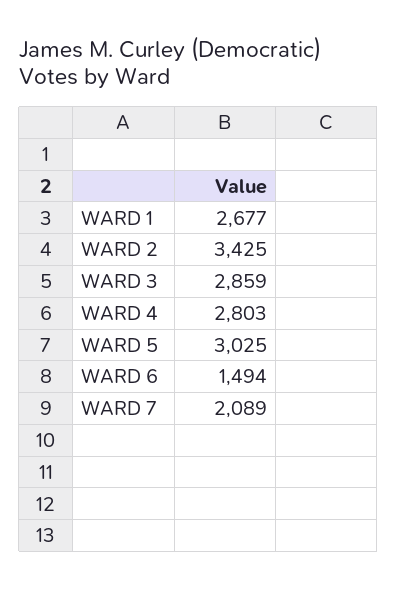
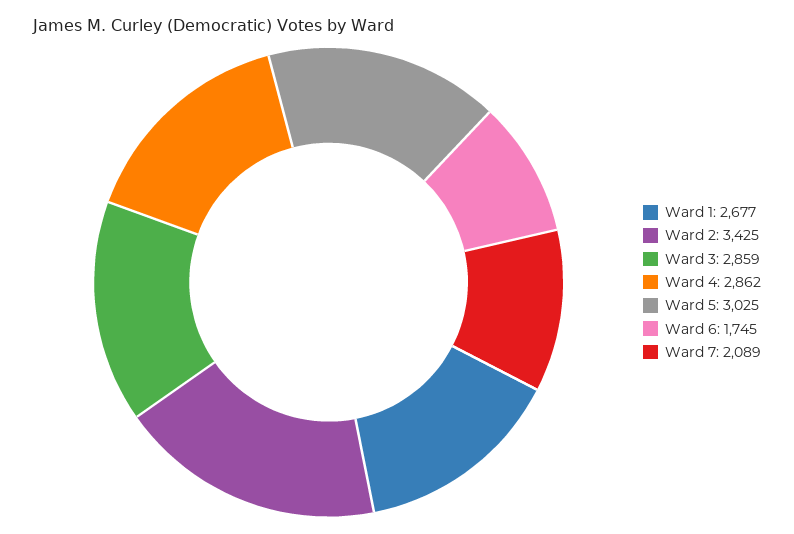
WARD 4: 2803 -> 2862
WARD 6: 1494 -> 1745

